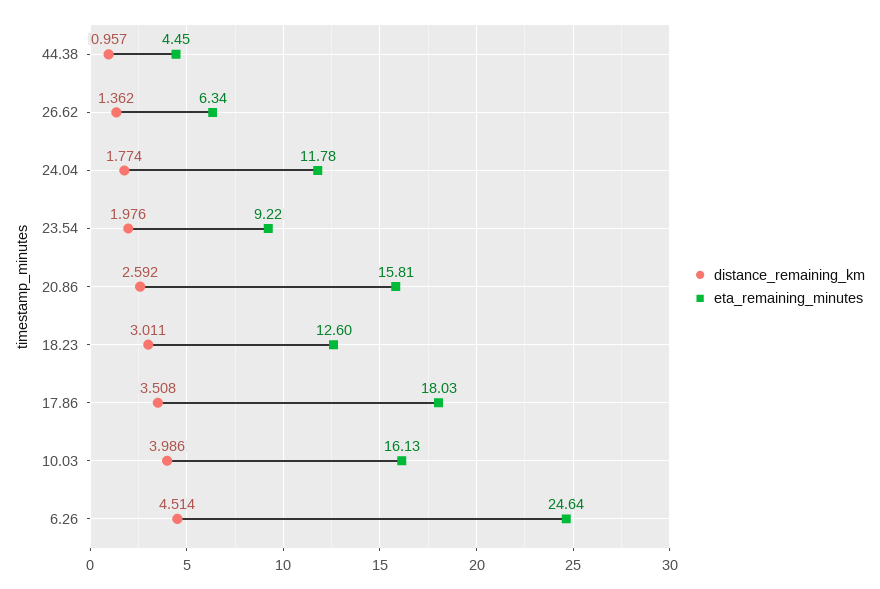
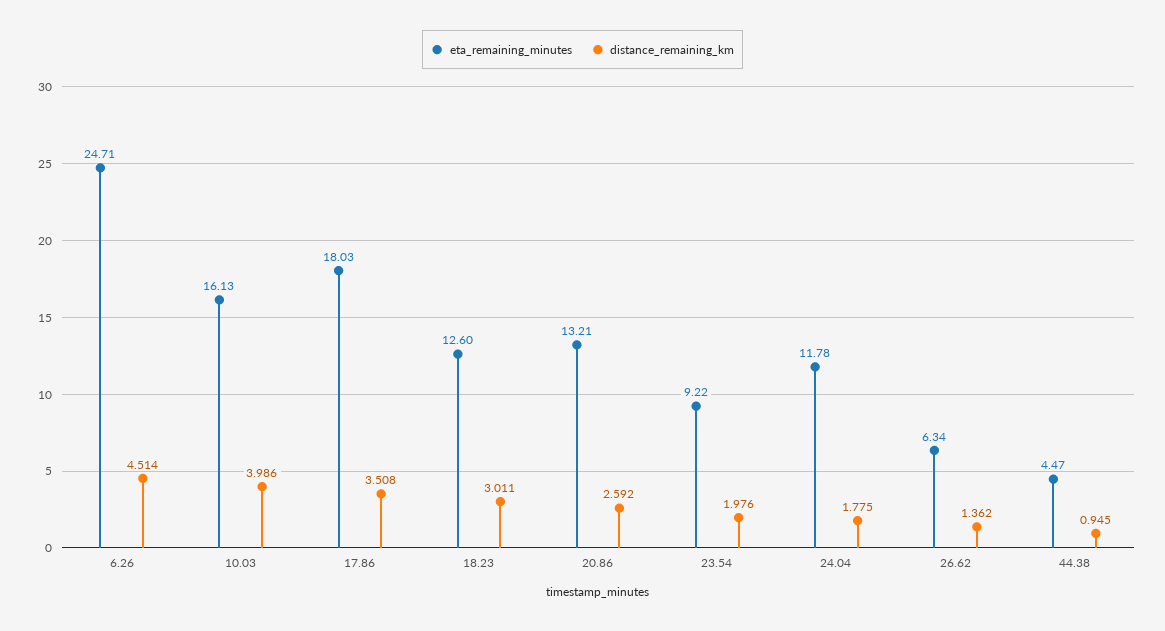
distance_remaining_km, 44.38: 0.957 -> 0.945
eta_remaining_minutes, 44.38: 4.45 -> 4.47
distance_remaining_km, 24.04: 1.774 -> 1.775
eta_remaining_minutes, 20.86: 15.81 -> 13.21
eta_remaining_minutes, 6.26: 24.64 -> 24.71

